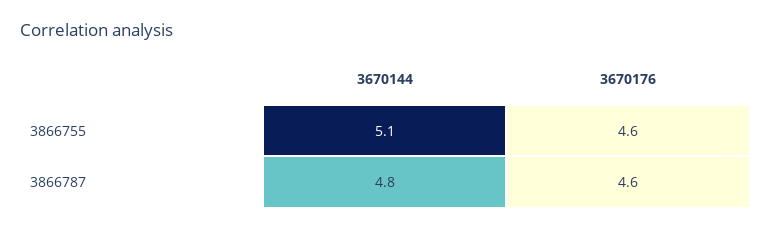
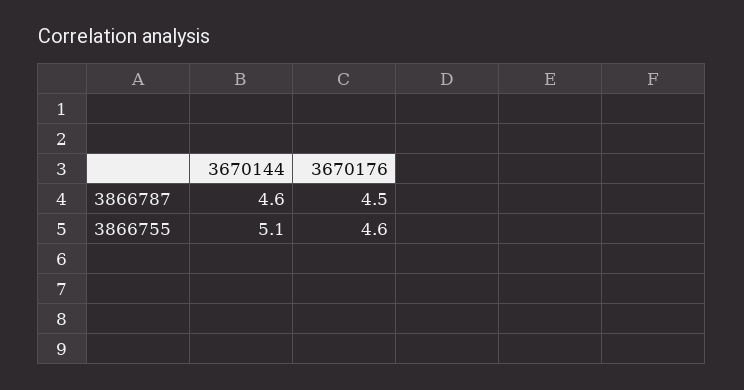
3670144, 3866787: 4.8 -> 4.6
3670176, 3866787: 4.6 -> 4.5

